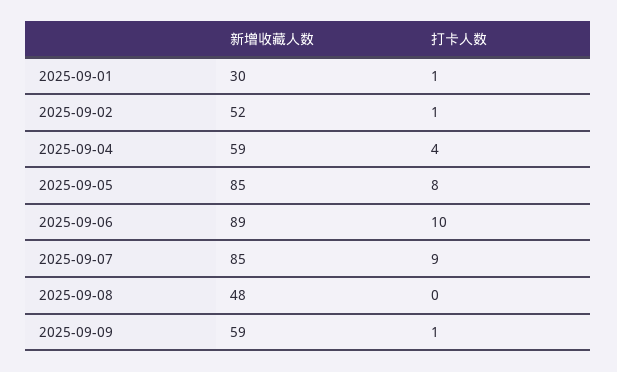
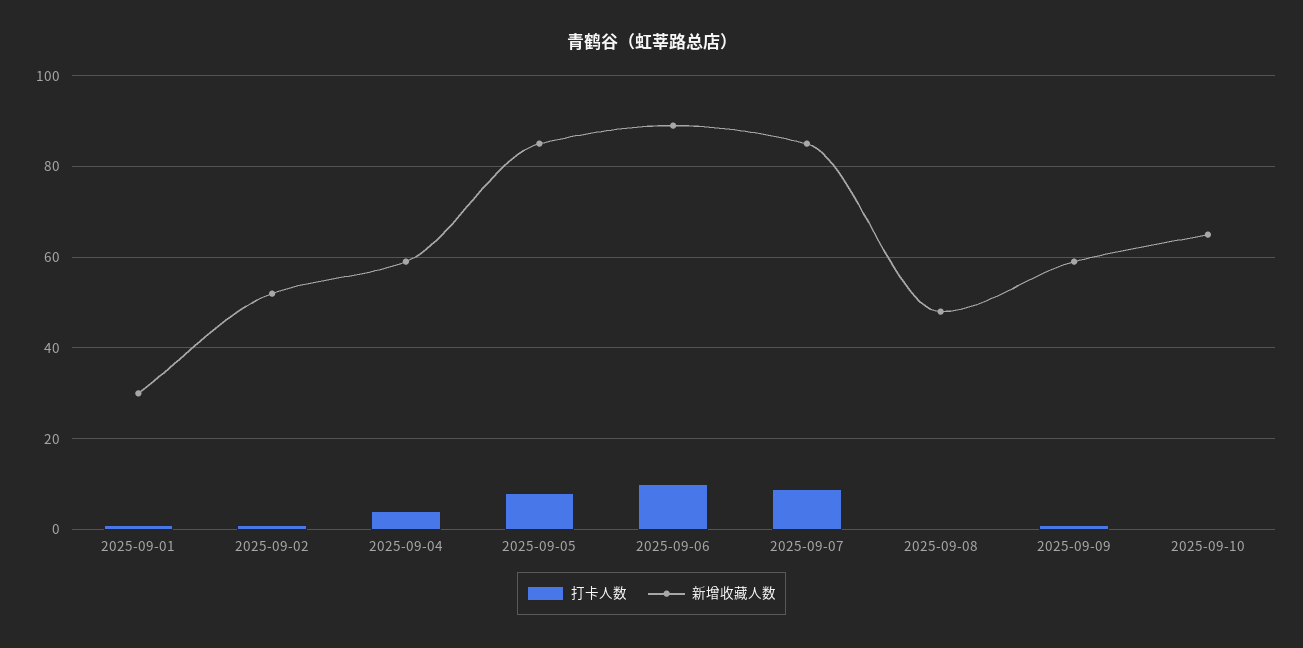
打卡人数, 2025-09-10: none -> 0
新增收藏人数, 2025-09-10: none -> 65

